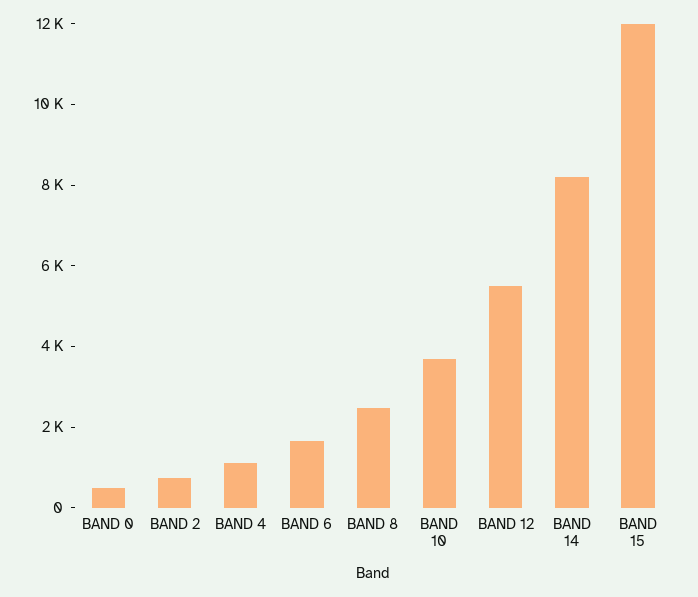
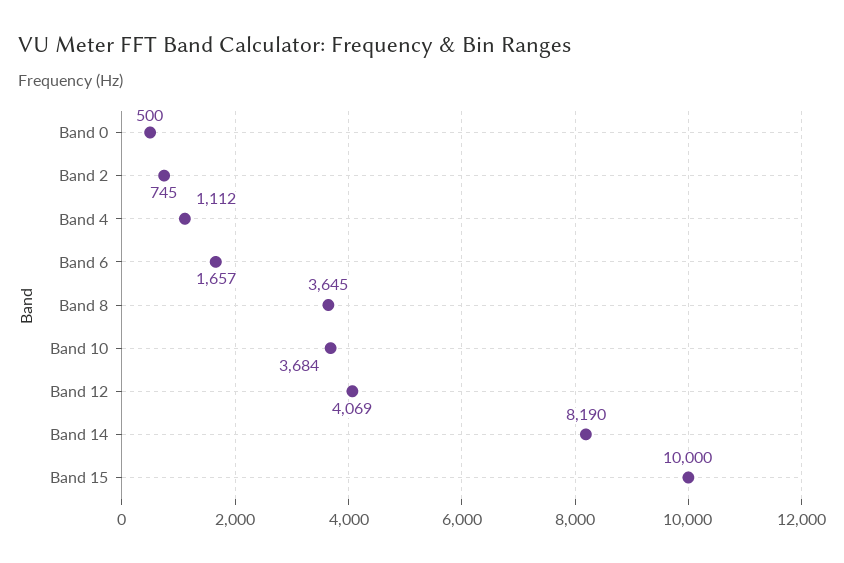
BAND 8: 2500 -> 3645
BAND 12: 5500 -> 4069
BAND 15: 12000 -> 10000

